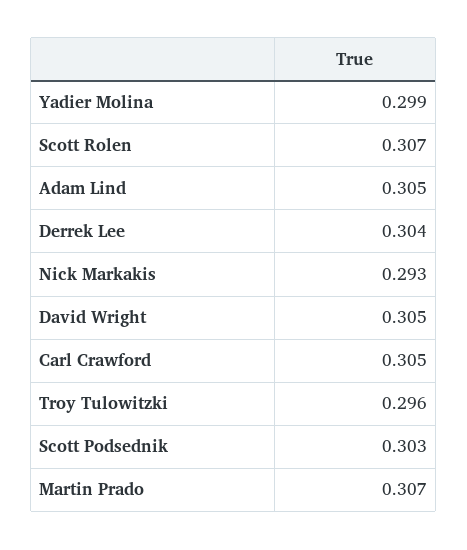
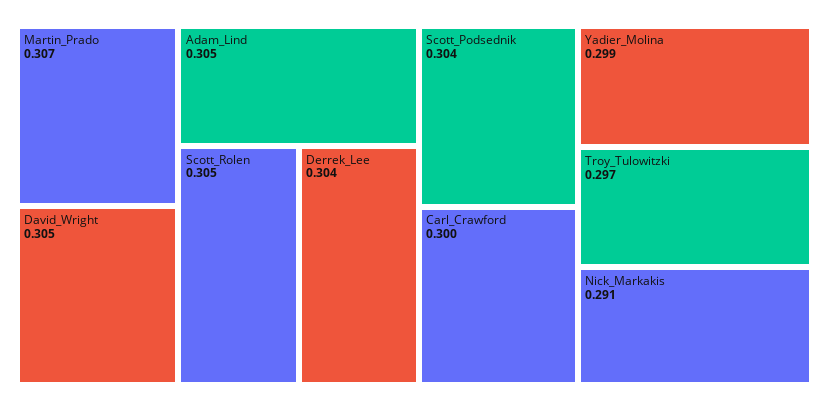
Scott Rolen: 0.307 -> 0.305
Nick Markakis: 0.293 -> 0.291
Carl Crawford: 0.305 -> 0.3
Troy Tulowitzki: 0.296 -> 0.297
Scott Podsednik: 0.303 -> 0.304

